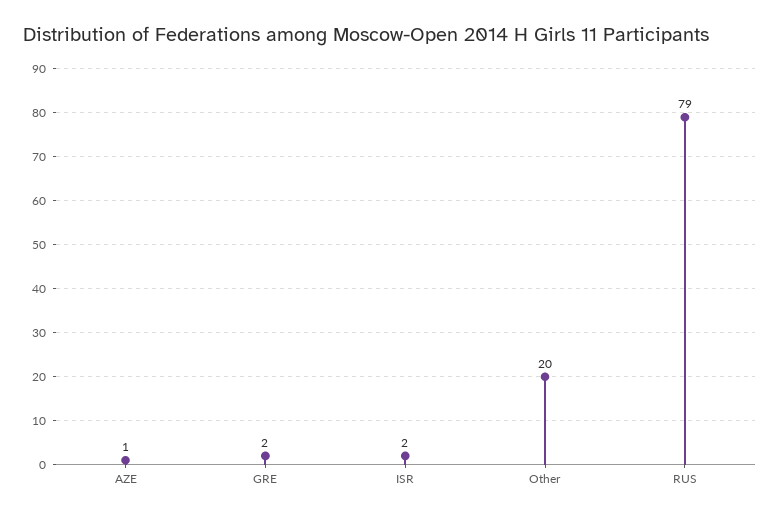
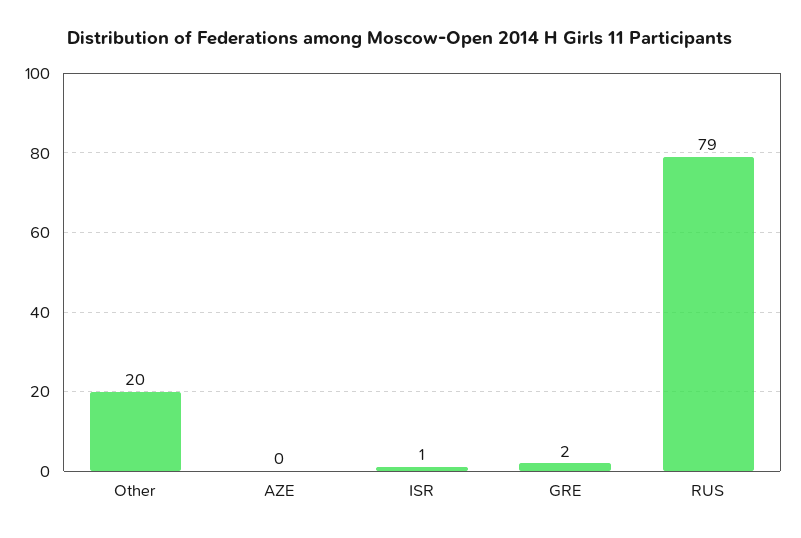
AZE: 1 -> 0
ISR: 2 -> 1

